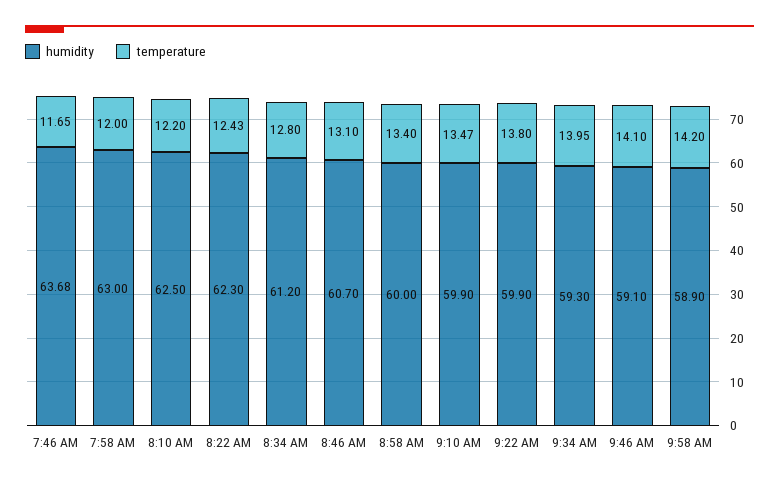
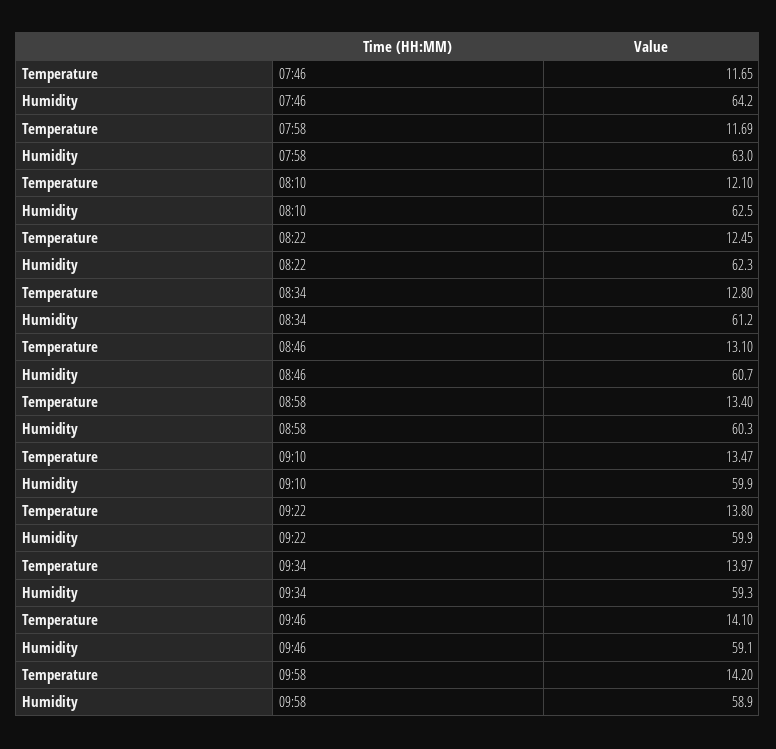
humidity, 7:46 AM: 63.68 -> 64.2
temperature, 7:58 AM: 12 -> 11.69
temperature, 8:10 AM: 12.2 -> 12.1
temperature, 8:22 AM: 12.43 -> 12.45
humidity, 8:58 AM: 60 -> 60.3
temperature, 9:34 AM: 13.95 -> 13.97

